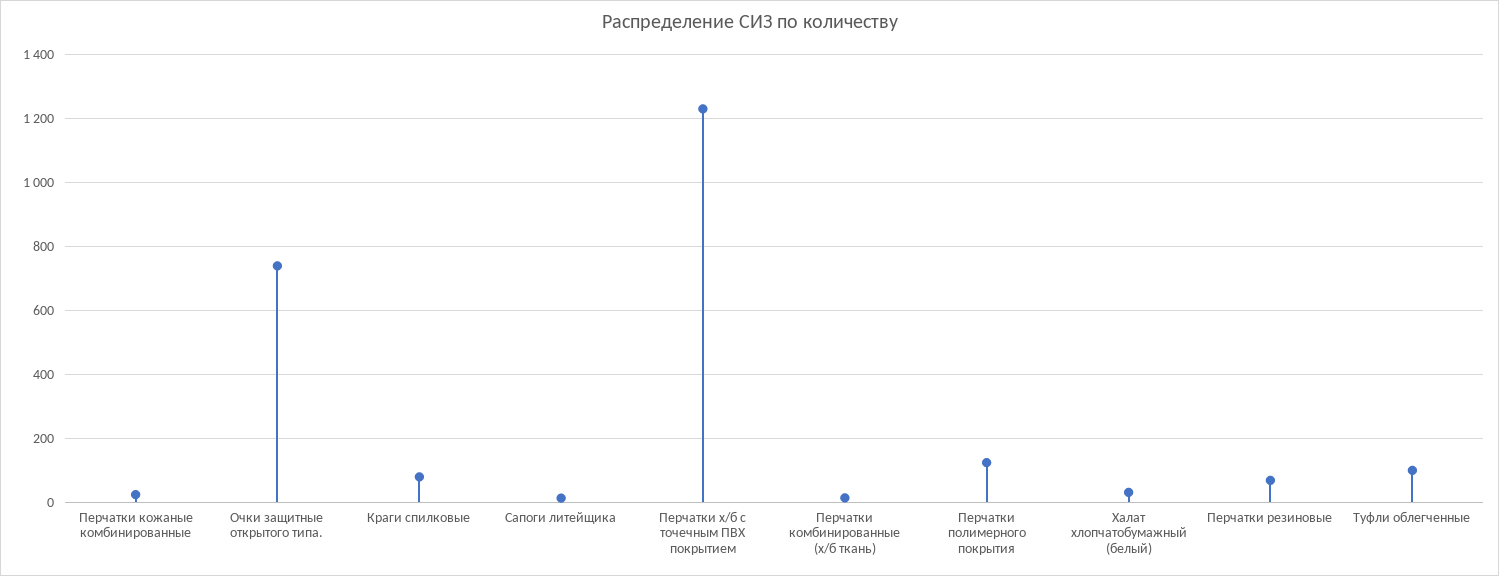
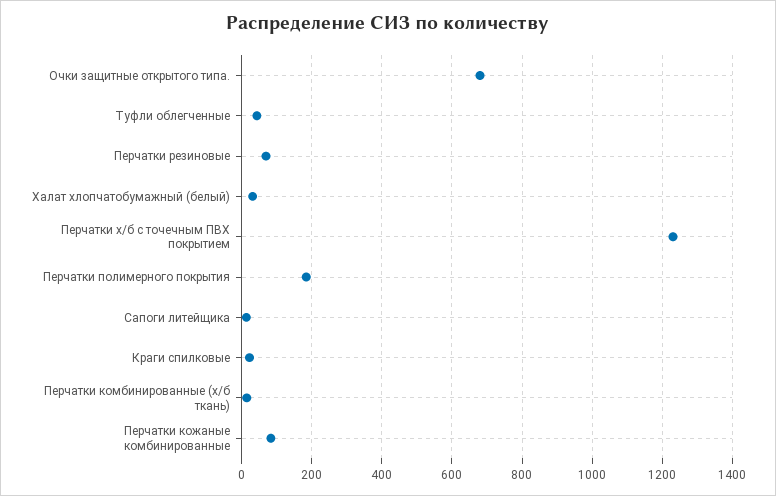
Перчатки кожаные комбинированные: 20 -> 80
Очки защитные открытого типа.: 740 -> 680
Краги спилковые: 80 -> 20
Перчатки полимерного покрытия: 120 -> 180
Туфли облегченные: 100 -> 40

